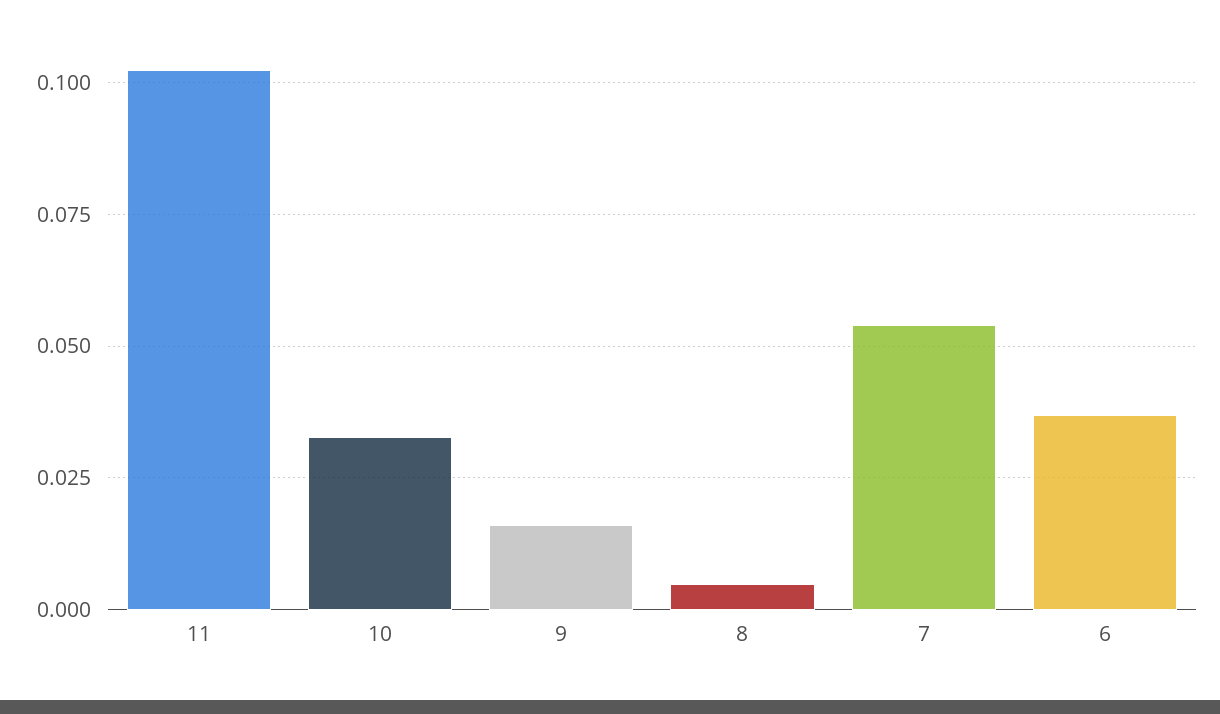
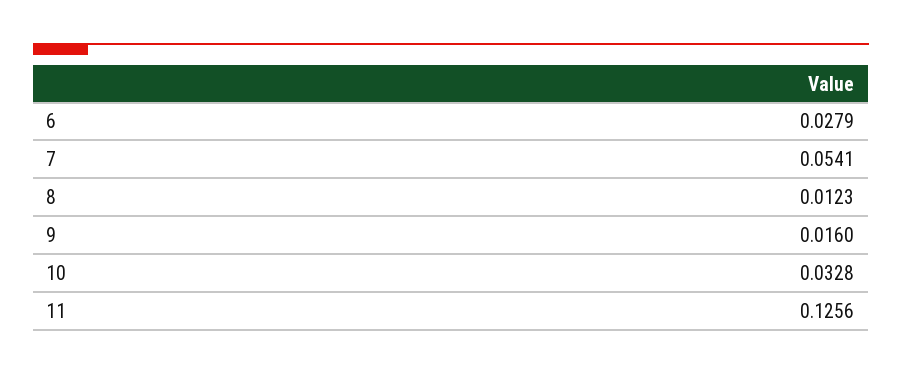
11: 0.1025 -> 0.1256
8: 0.005 -> 0.0123
6: 0.0375 -> 0.0279

